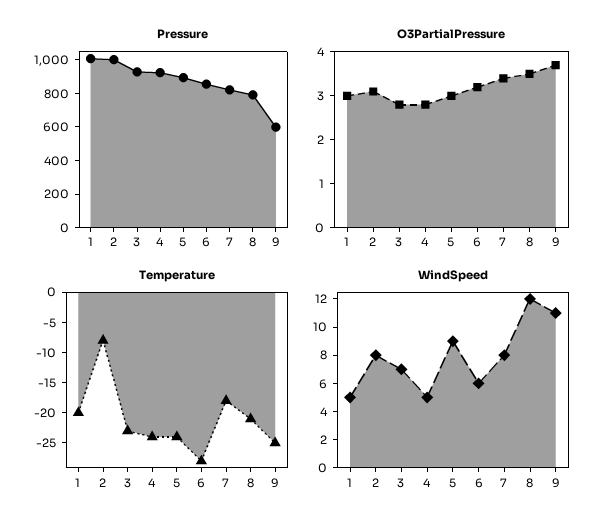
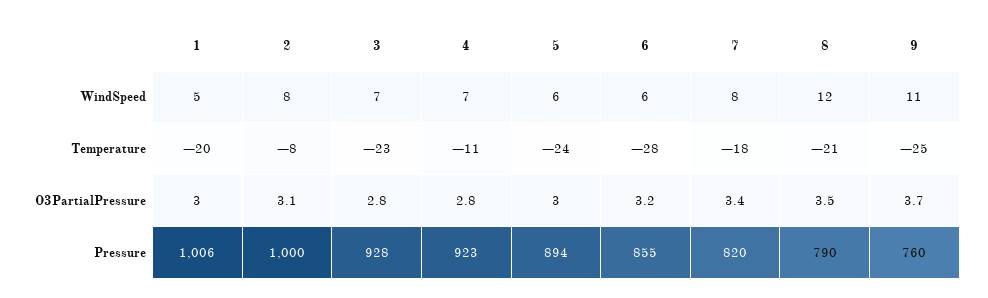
Pressure, 9: 600 -> 760
Temperature, 4: -25 -> -11
WindSpeed, 4: 5 -> 7
WindSpeed, 5: 9 -> 6

